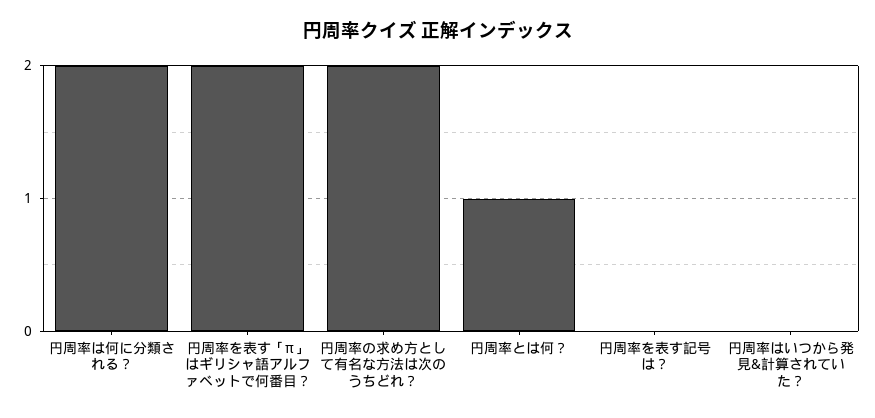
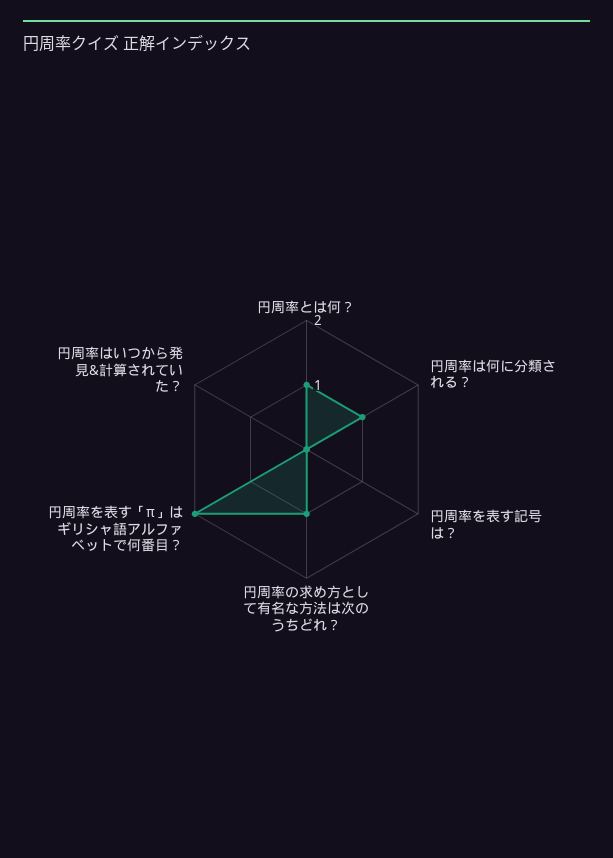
円周率は何に分類される？: 2 -> 1
円周率の求め方として有名な方法は次のうちどれ？: 2 -> 1

